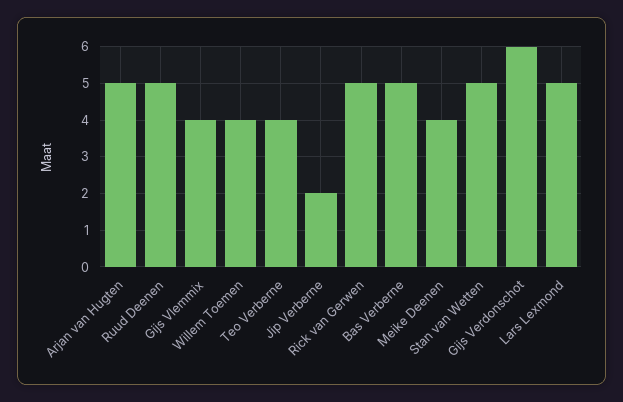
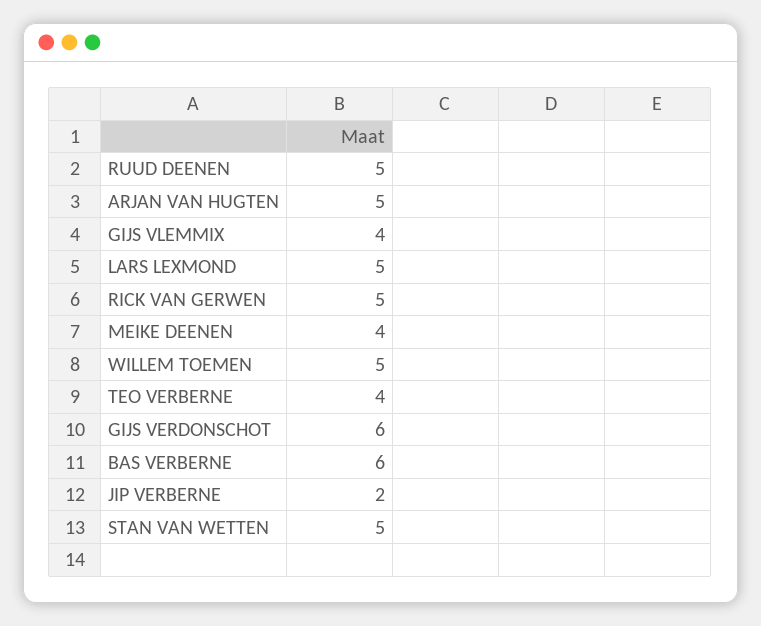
Willem Toemen: 4 -> 5
Bas Verberne: 5 -> 6

